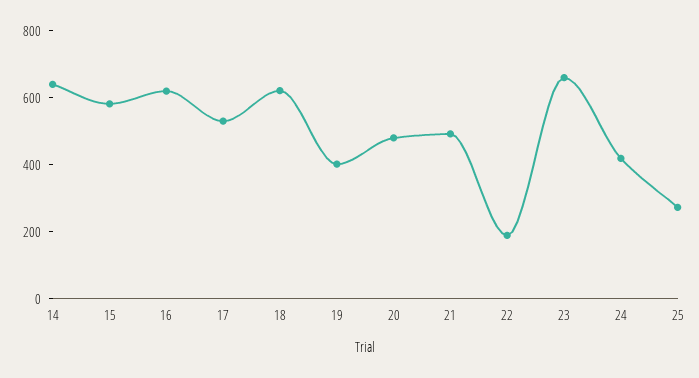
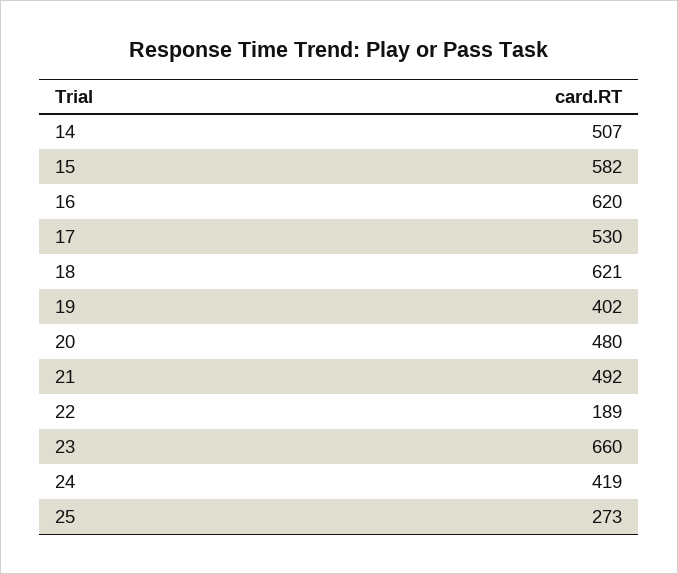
14: 650 -> 507

